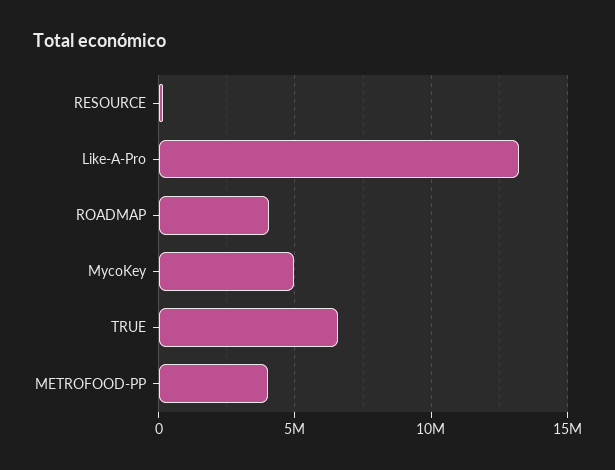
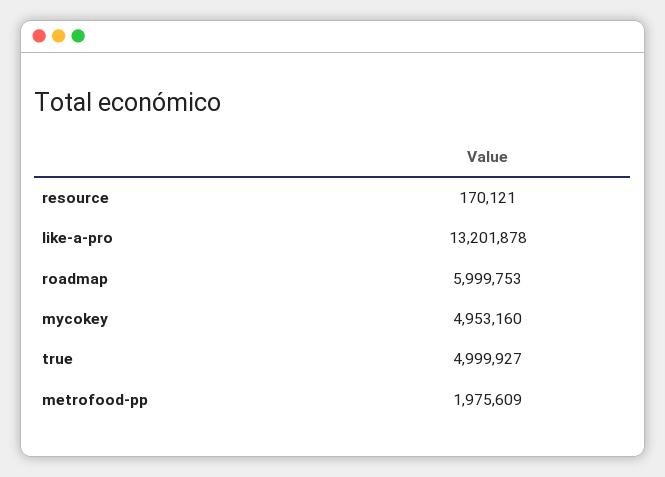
ROADMAP: 4000000 -> 5999753
TRUE: 6500000 -> 4999927
METROFOOD-PP: 4000000 -> 1975609

